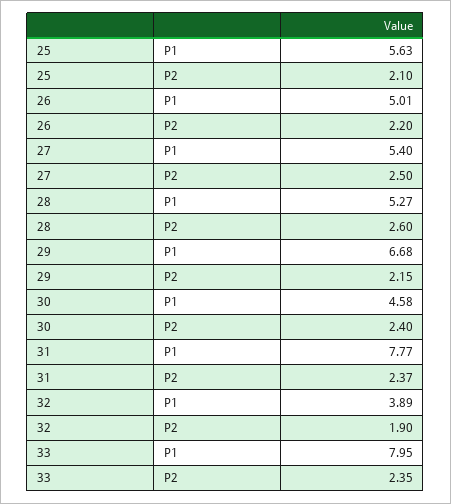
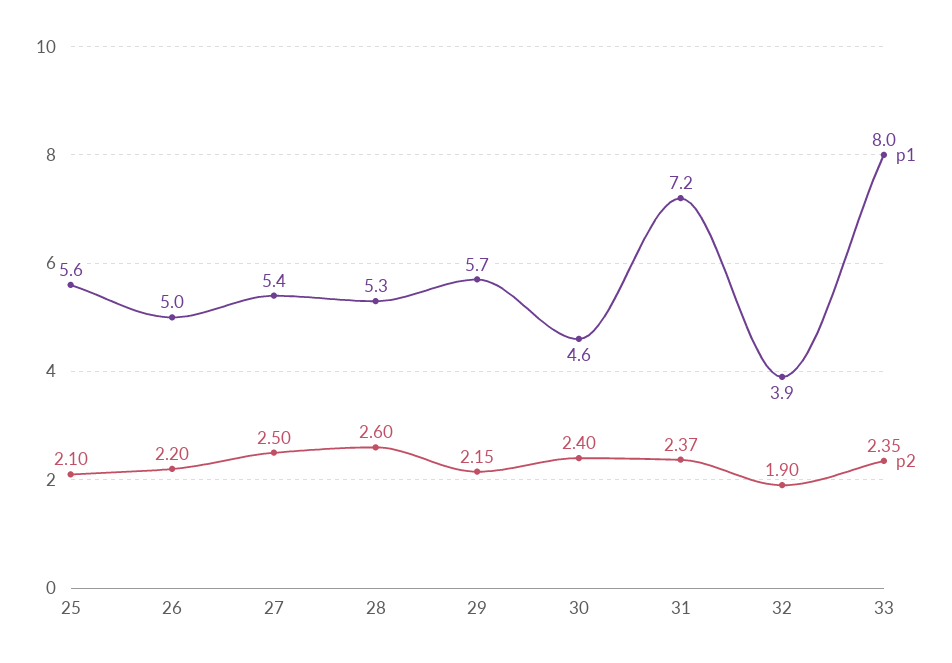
P1, 29: 6.68 -> 5.7
P1, 31: 7.77 -> 7.2

